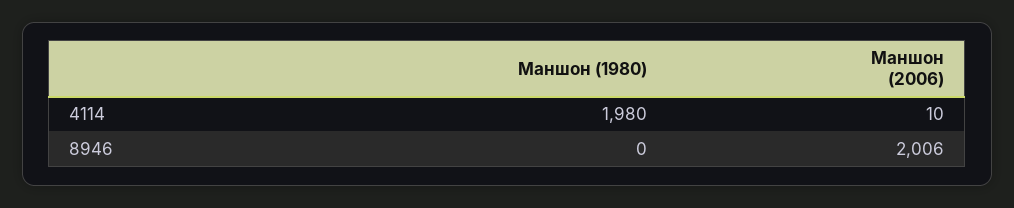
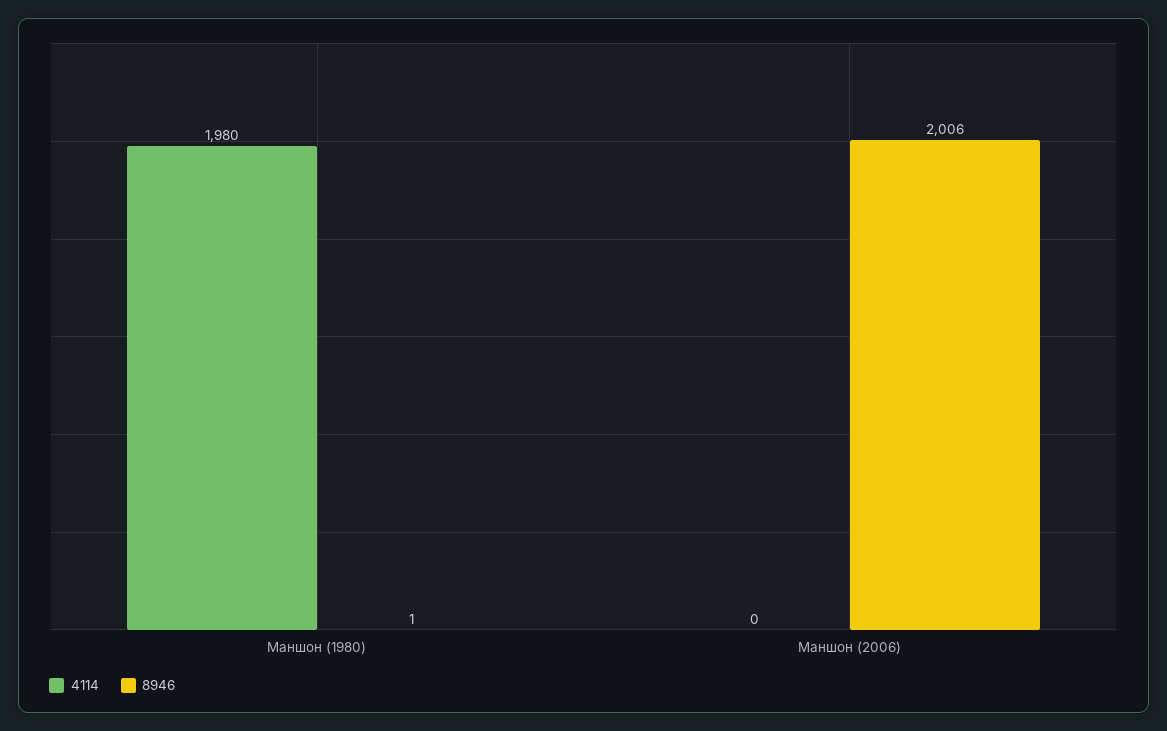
4114, Маншон (2006): 10 -> 0
8946, Маншон (1980): 0 -> 1

